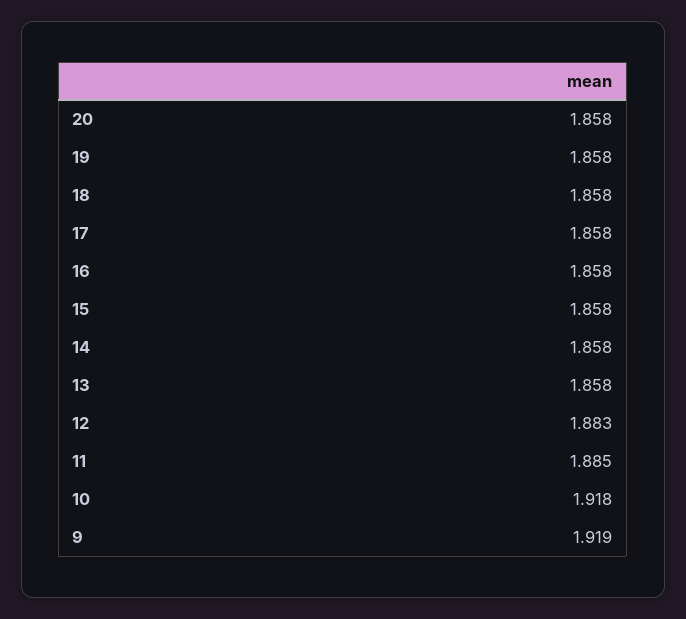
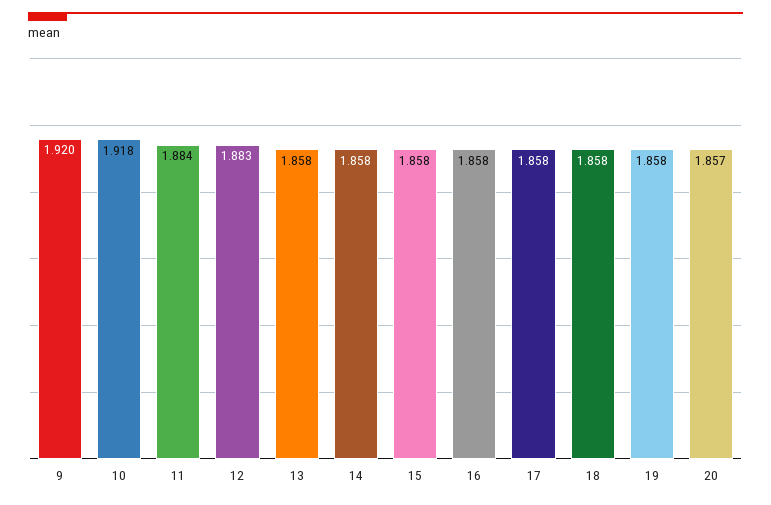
20: 1.858 -> 1.857
11: 1.885 -> 1.884
9: 1.919 -> 1.92

